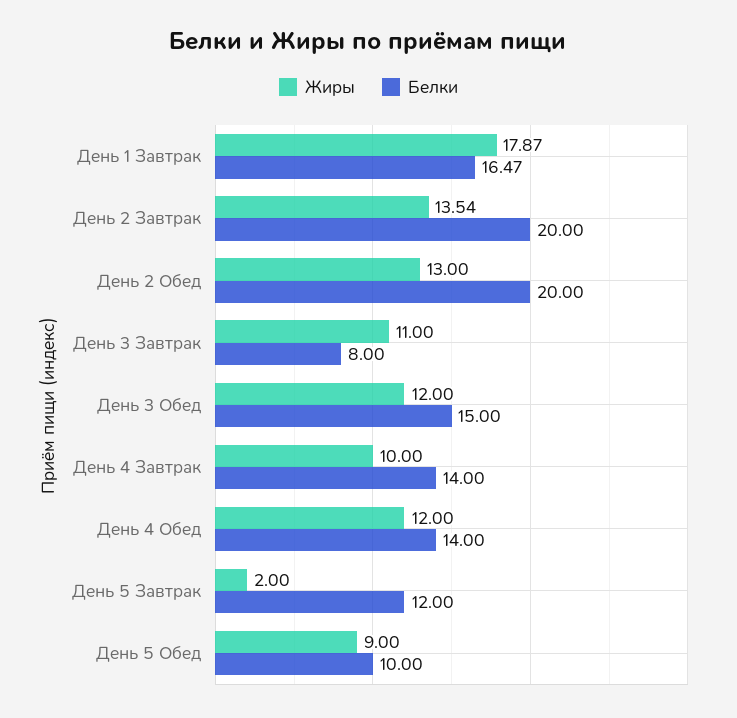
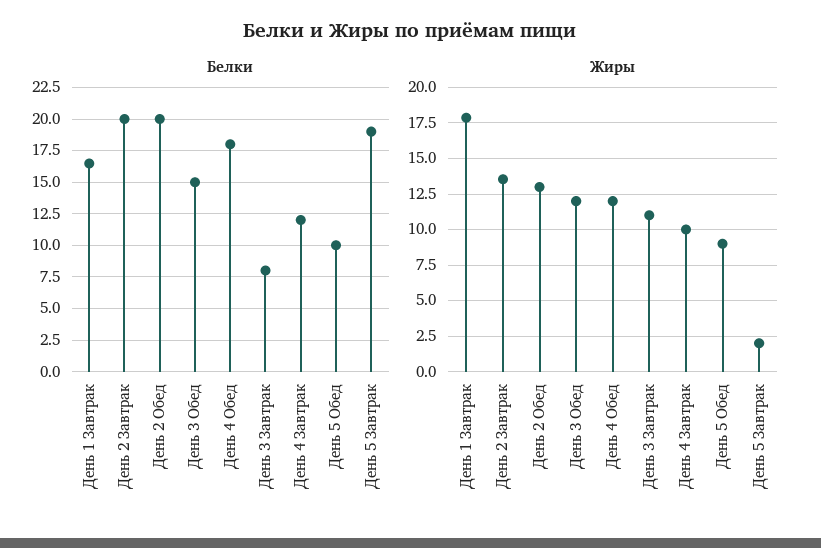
Белки, День 4 Завтрак: 14 -> 12
Белки, День 4 Обед: 14 -> 18
Белки, День 5 Завтрак: 12 -> 19

